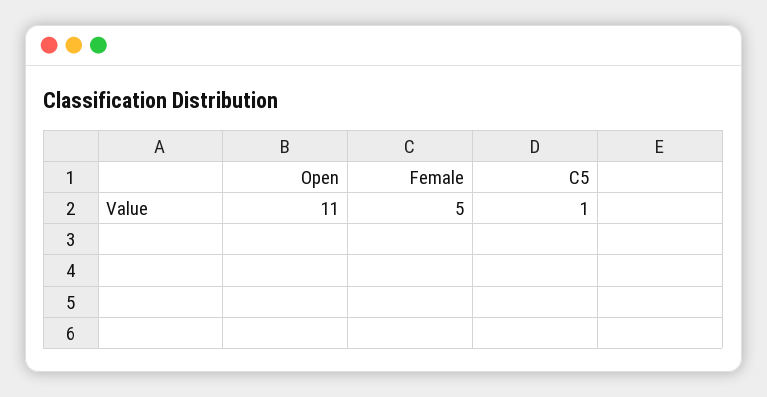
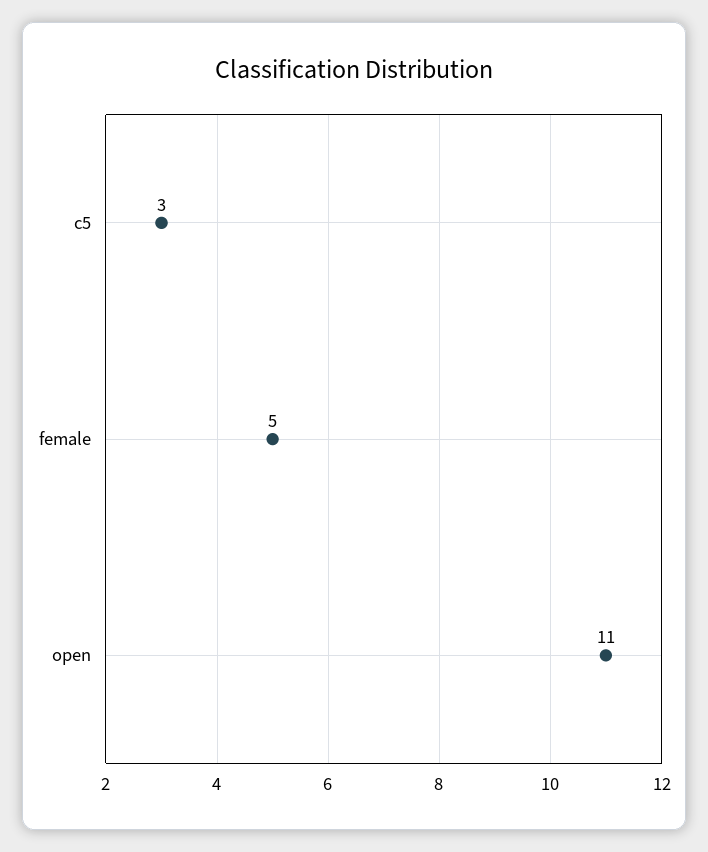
C5: 1 -> 3

